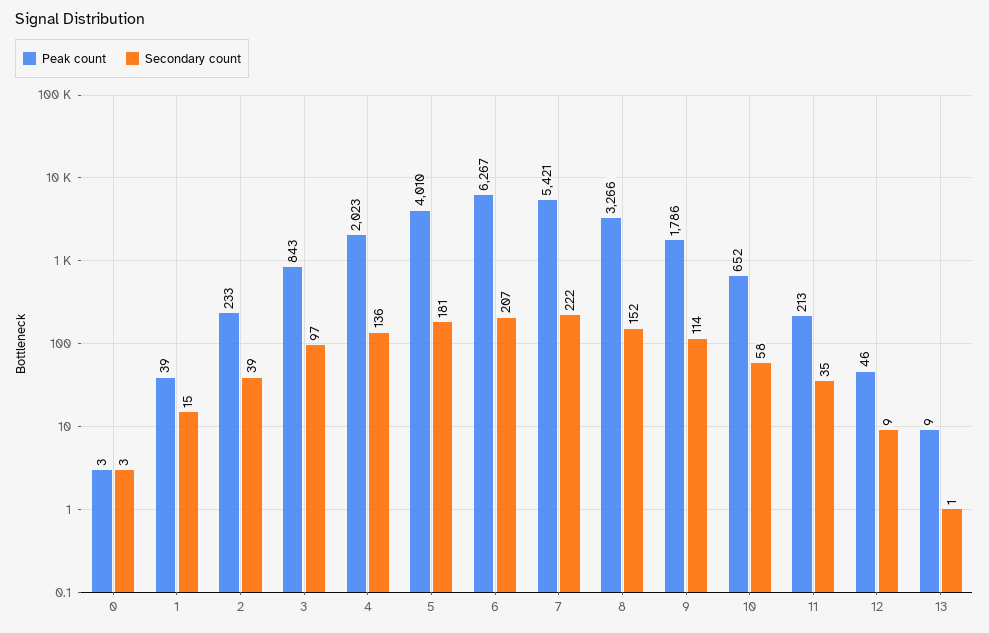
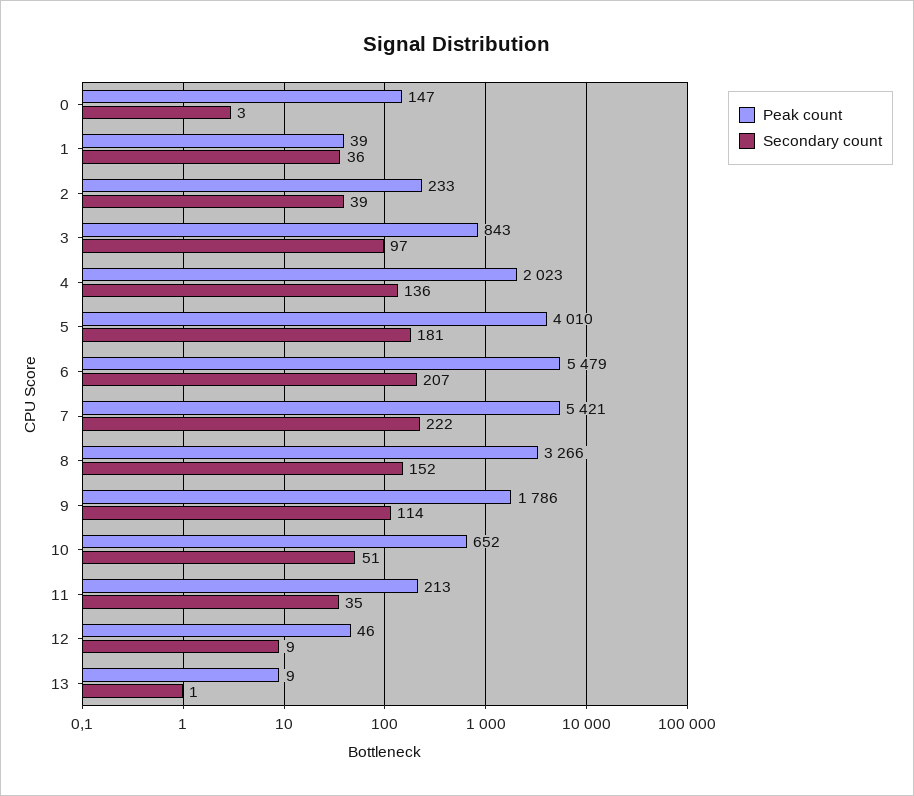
Peak count, 0: 3 -> 147
Secondary count, 1: 15 -> 36
Peak count, 6: 6267 -> 5479
Secondary count, 10: 58 -> 51

